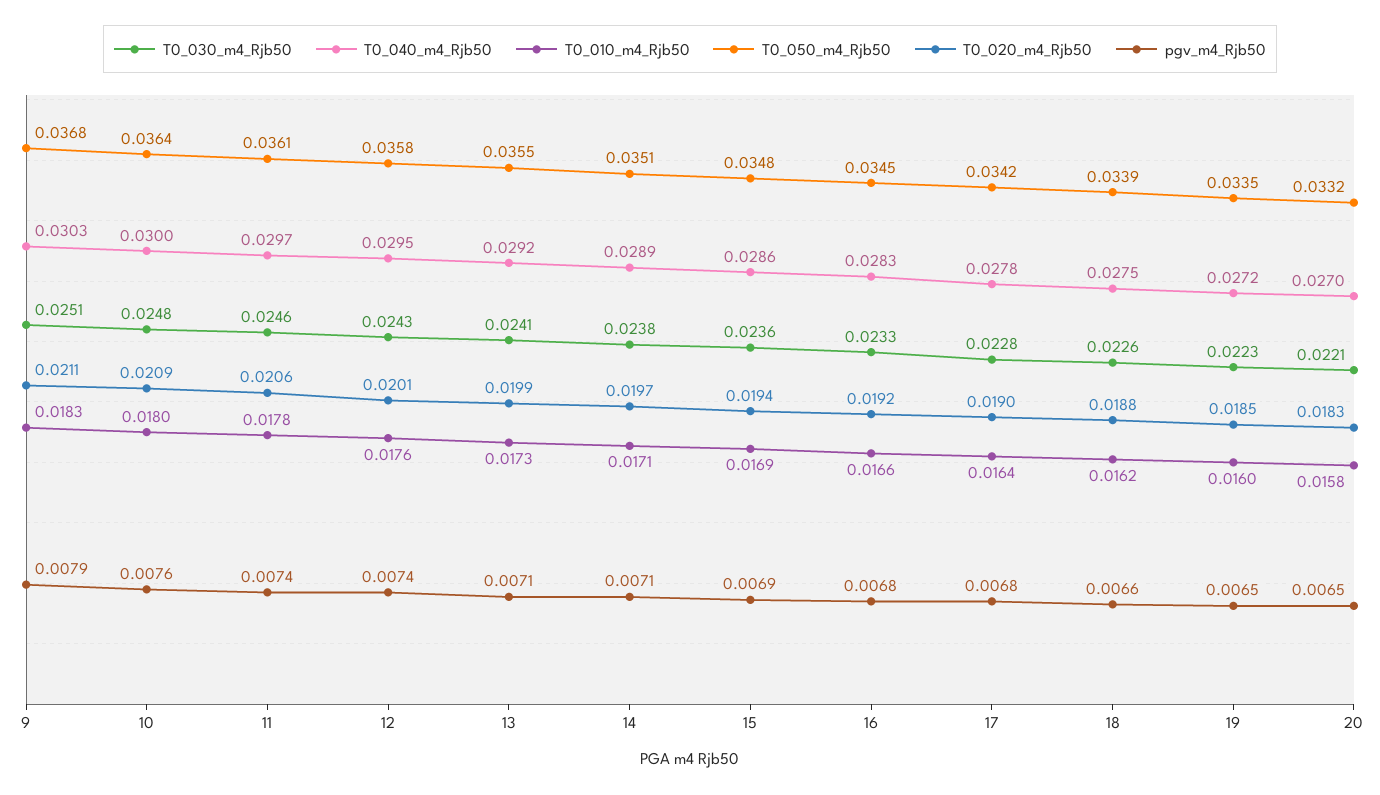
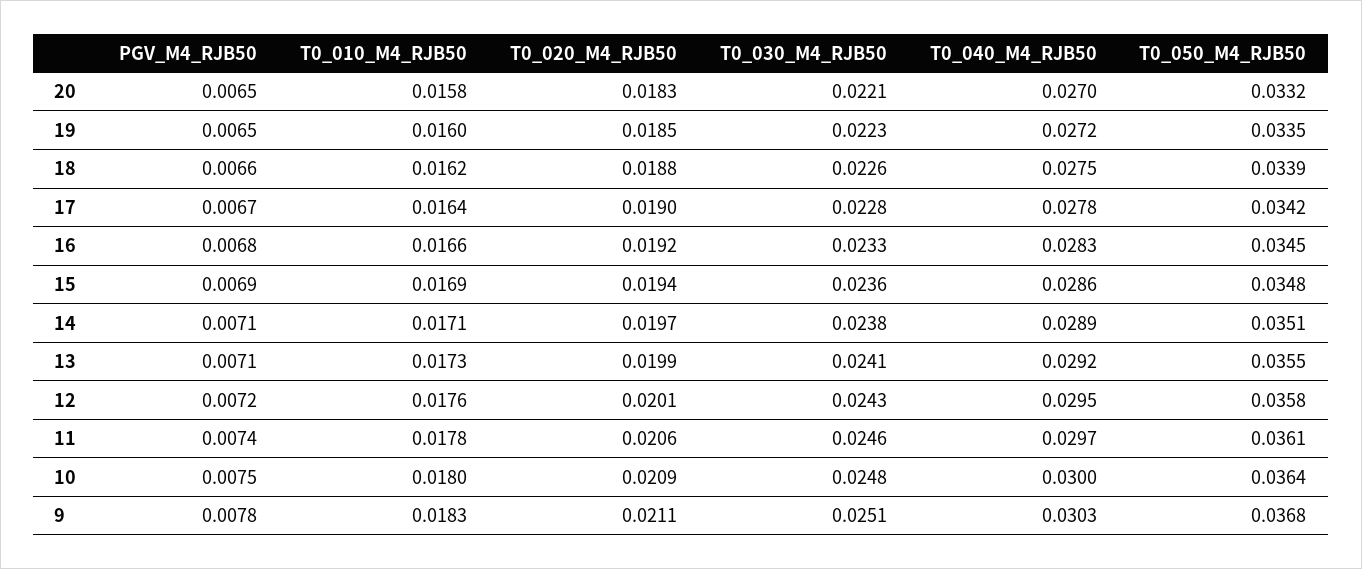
pgv_m4_Rjb50, 9: 0.0079 -> 0.0078
pgv_m4_Rjb50, 10: 0.0076 -> 0.0075
pgv_m4_Rjb50, 12: 0.0074 -> 0.0072
pgv_m4_Rjb50, 17: 0.0068 -> 0.0067

